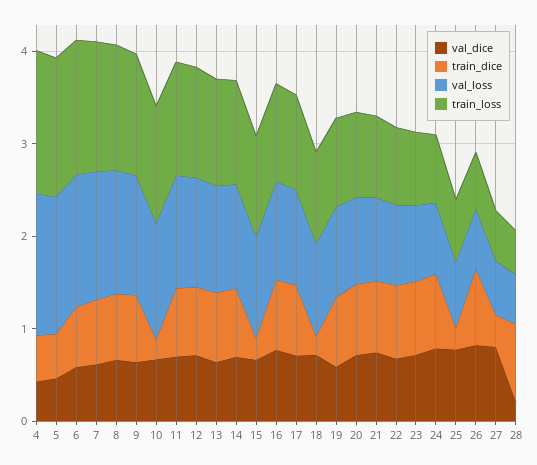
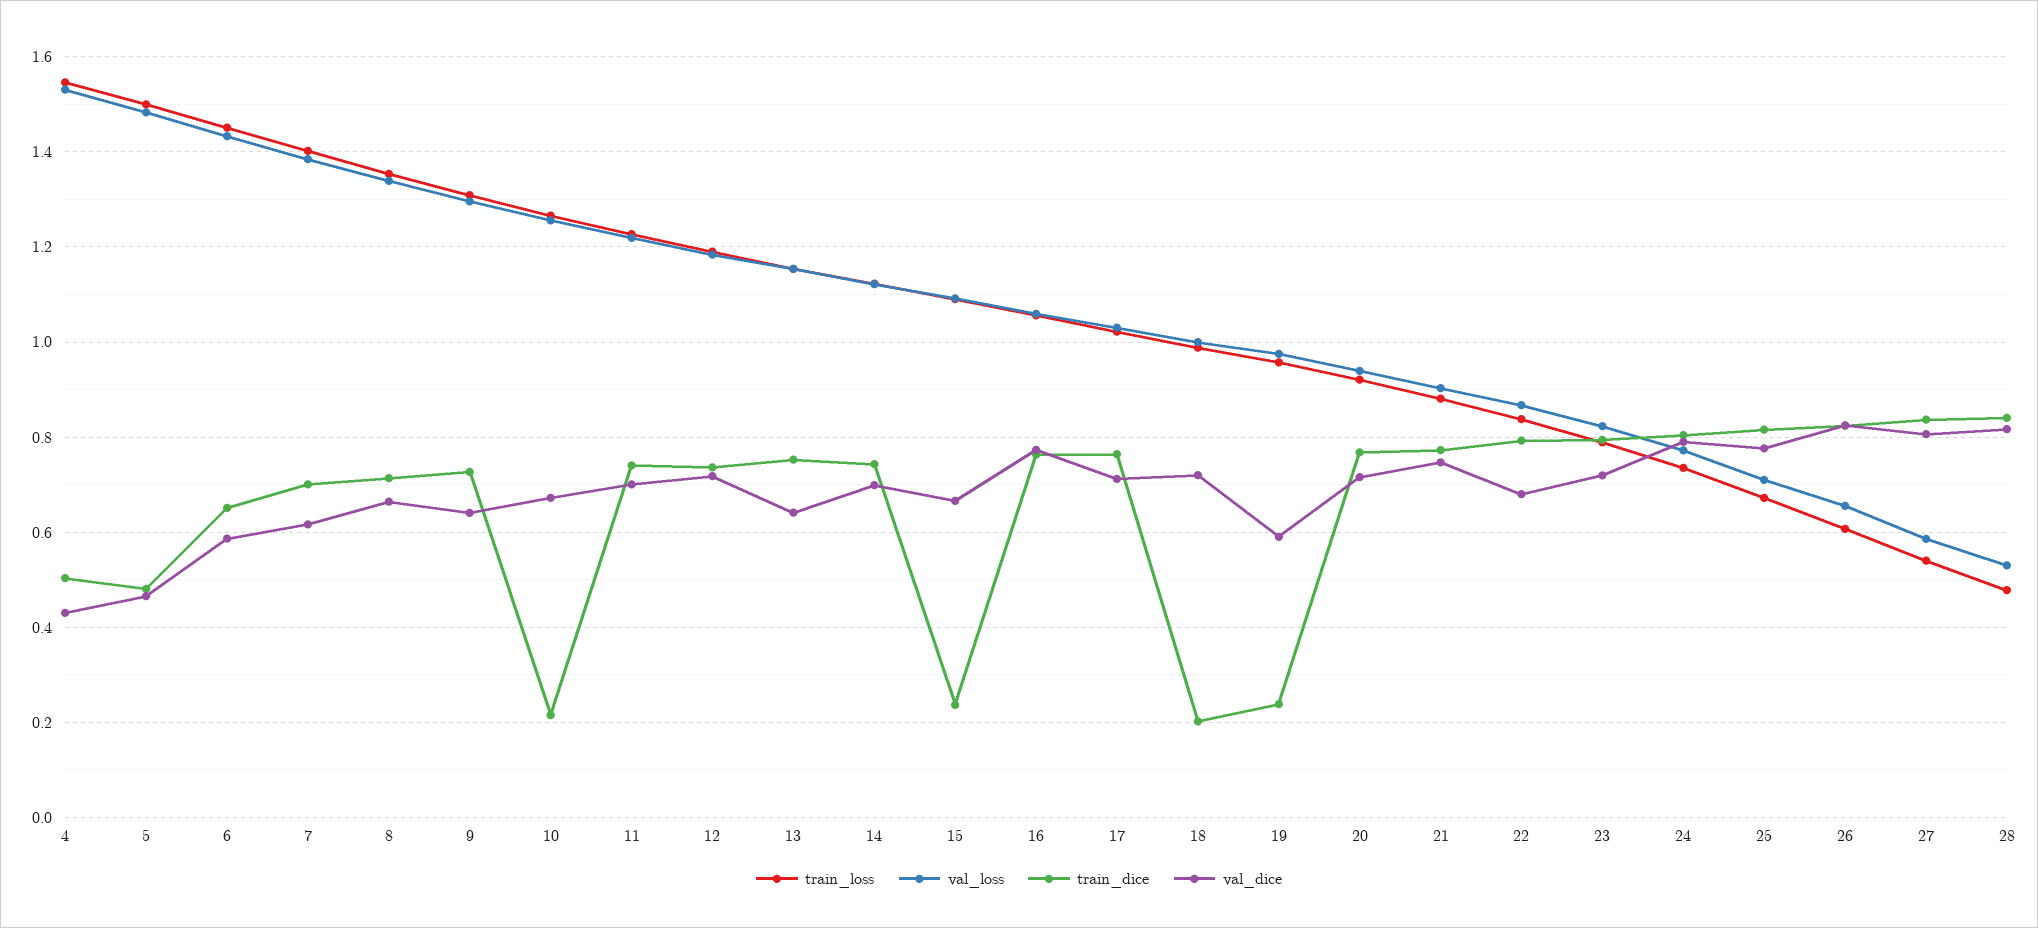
train_dice, 19: 0.8 -> 0.24
train_dice, 25: 0.2 -> 0.82
train_dice, 27: 0.4 -> 0.84
val_dice, 28: 0.2 -> 0.82

